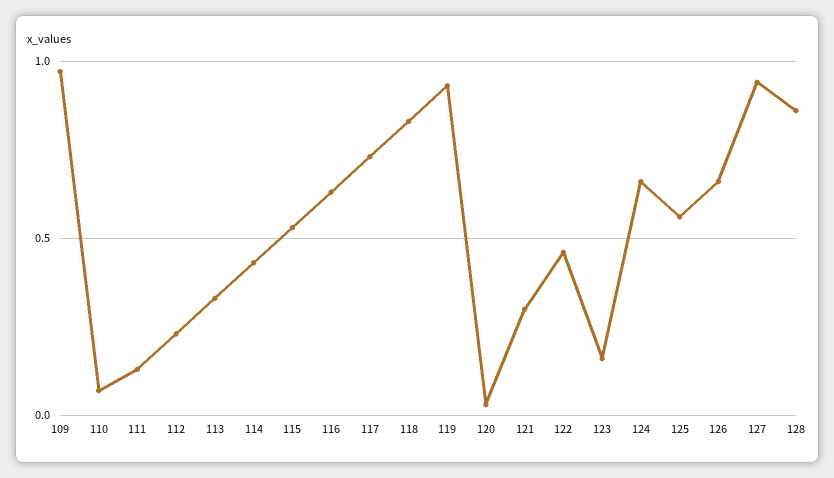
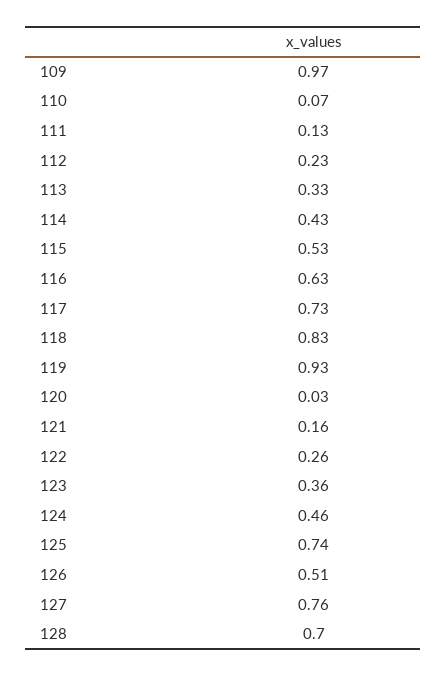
121: 0.3 -> 0.16
122: 0.45 -> 0.26
123: 0.15 -> 0.36
124: 0.65 -> 0.46
125: 0.55 -> 0.74
126: 0.65 -> 0.51
127: 0.95 -> 0.76
128: 0.85 -> 0.7

